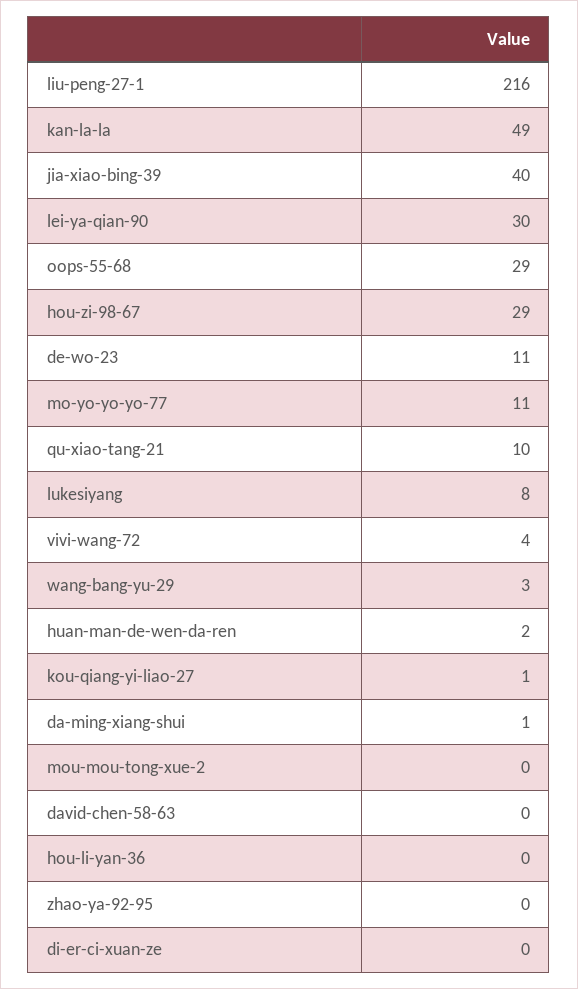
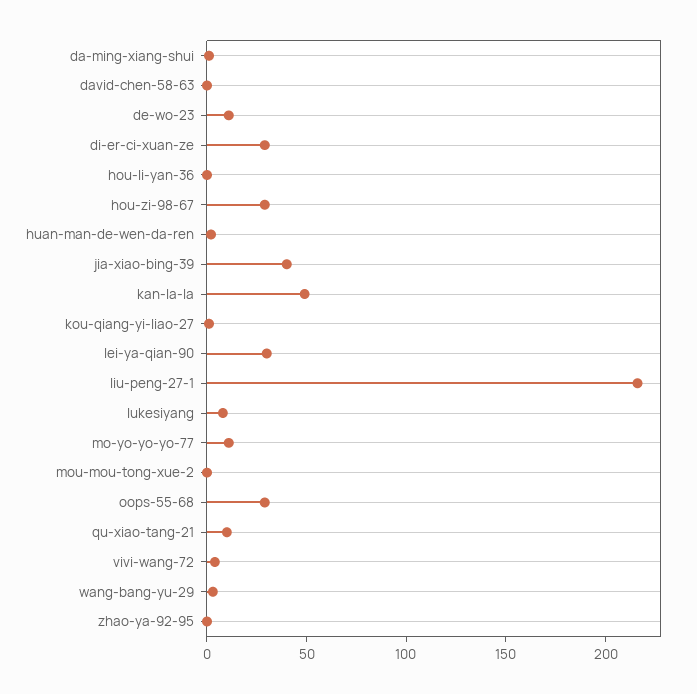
di-er-ci-xuan-ze: 0 -> 30

